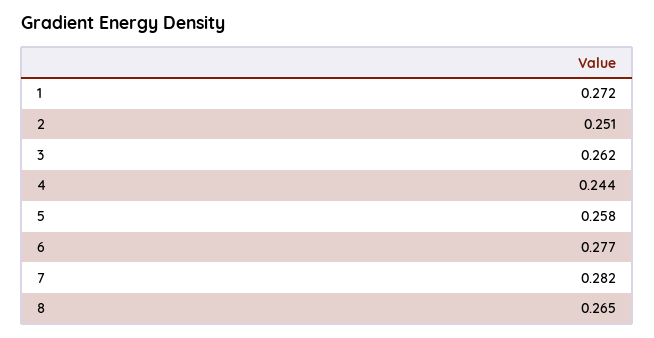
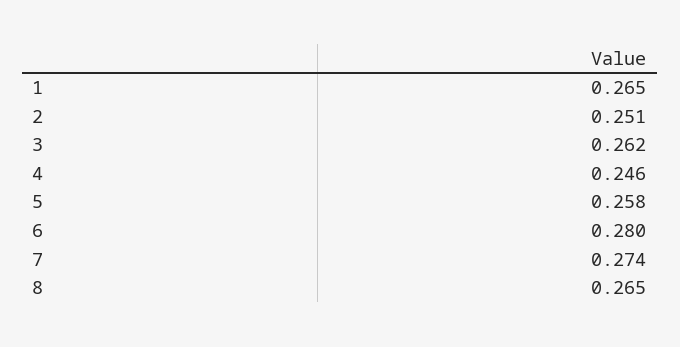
1: 0.272 -> 0.265
4: 0.244 -> 0.246
6: 0.277 -> 0.28
7: 0.282 -> 0.274

